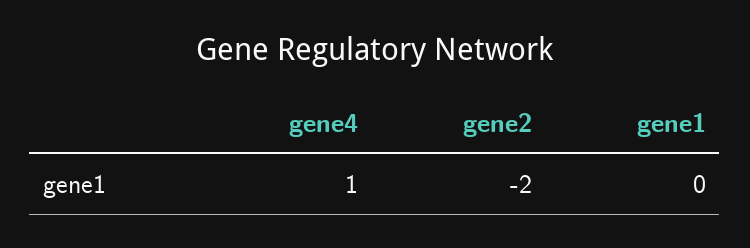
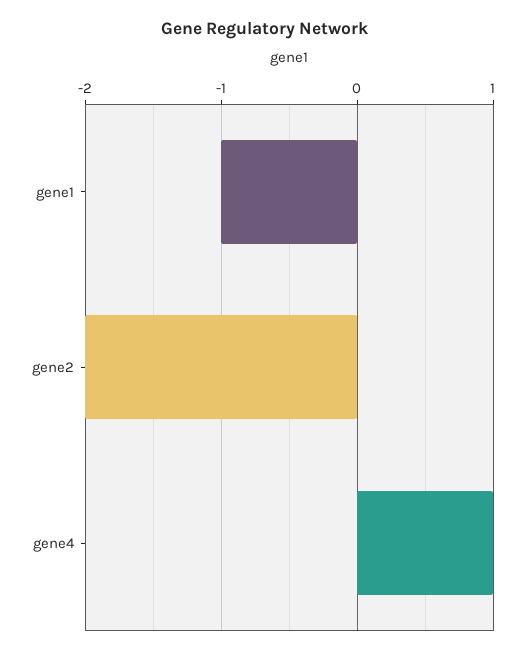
gene1: 0 -> -1

